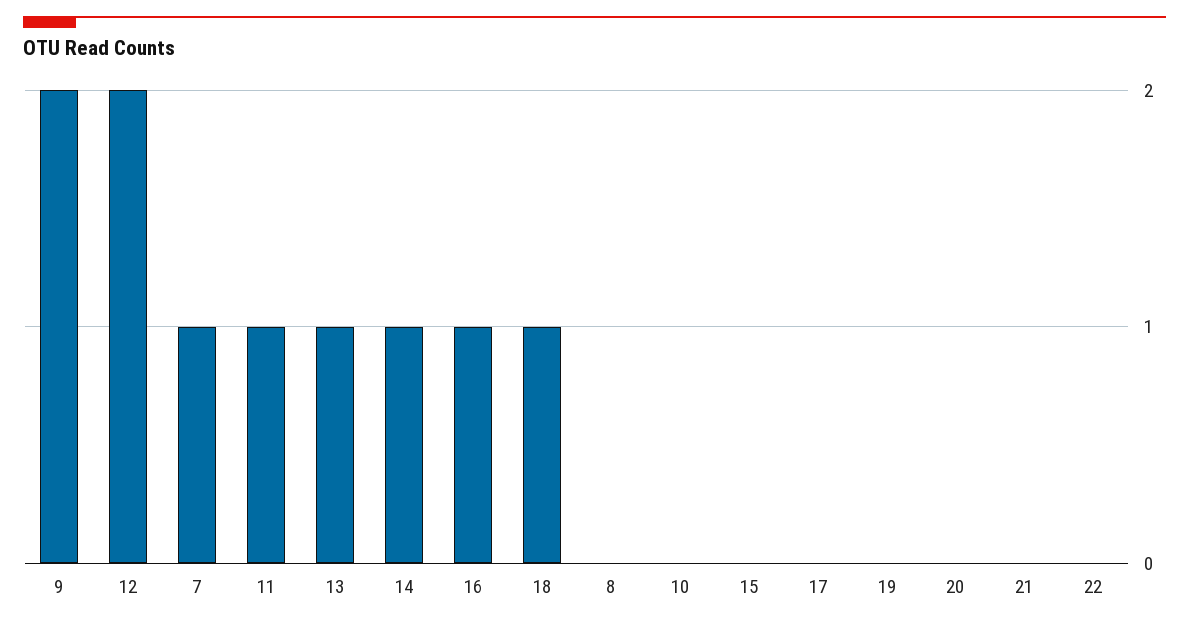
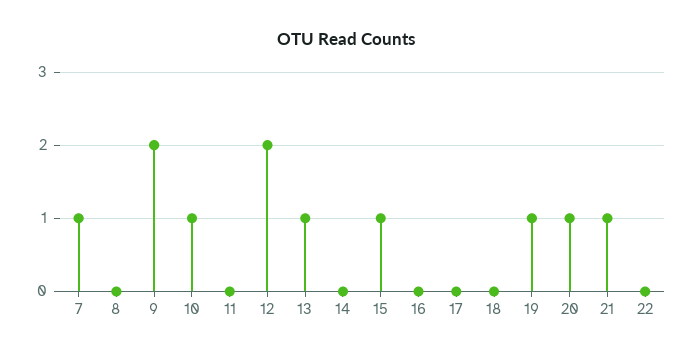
11: 1 -> 0
14: 1 -> 0
16: 1 -> 0
18: 1 -> 0
10: 0 -> 1
15: 0 -> 1
19: 0 -> 1
20: 0 -> 1
21: 0 -> 1

